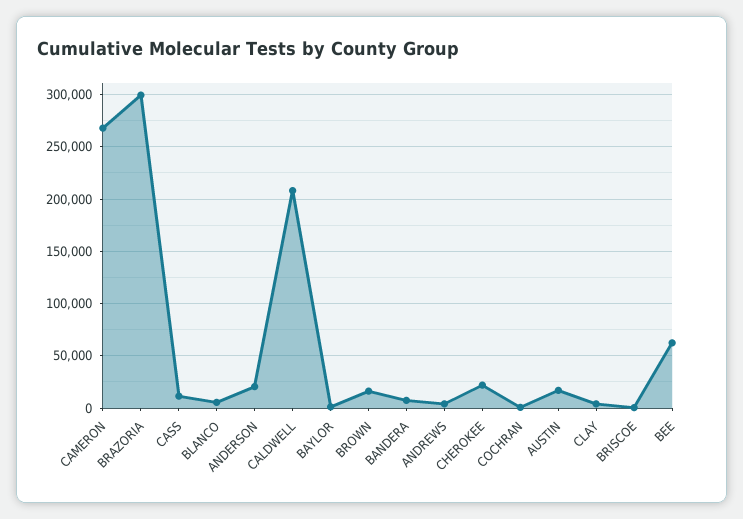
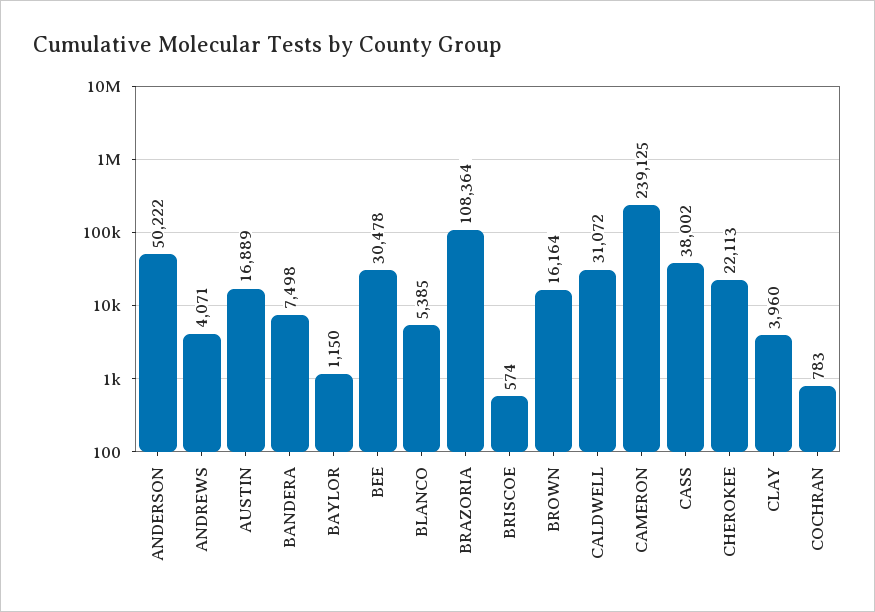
CAMERON: 270000 -> 239125
BRAZORIA: 300000 -> 108364
CASS: 10000 -> 38002
ANDERSON: 20000 -> 50222
CALDWELL: 210000 -> 31072
BEE: 60000 -> 30478

